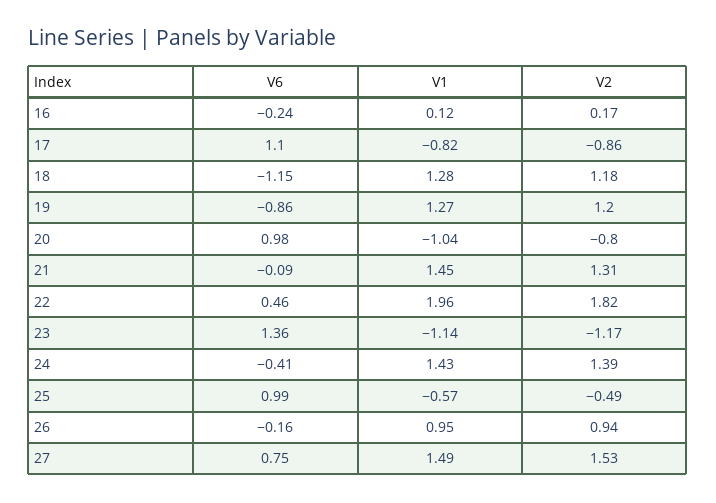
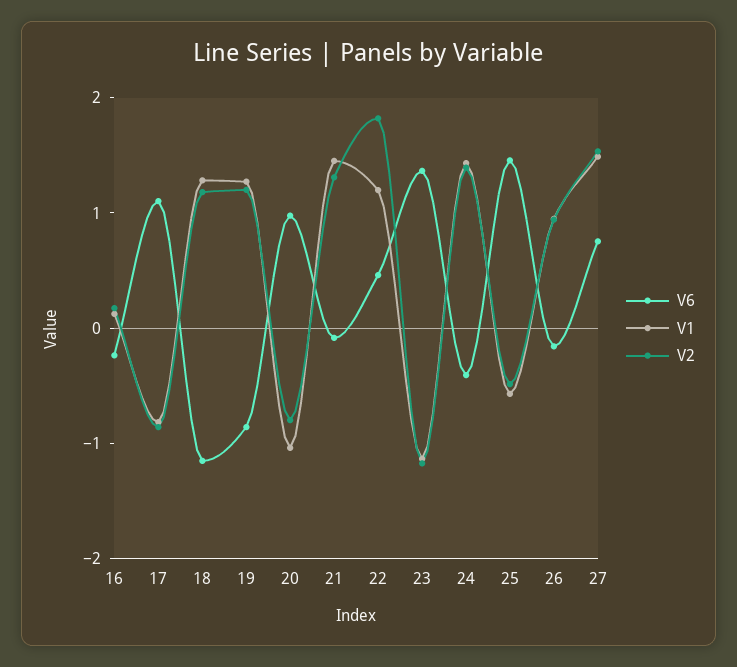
V1, 22: 1.96 -> 1.2
V6, 25: 0.99 -> 1.4

